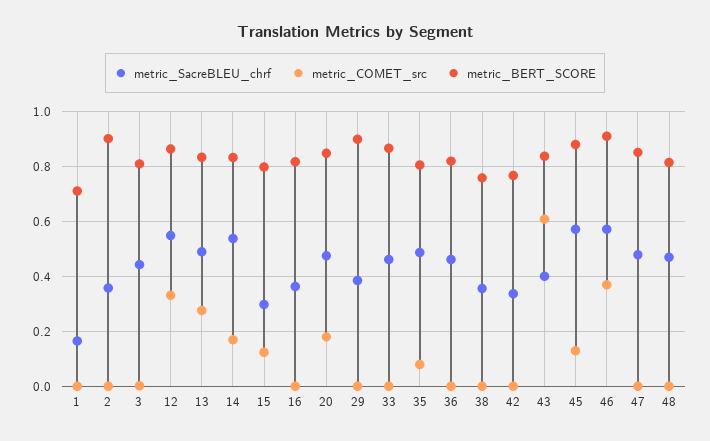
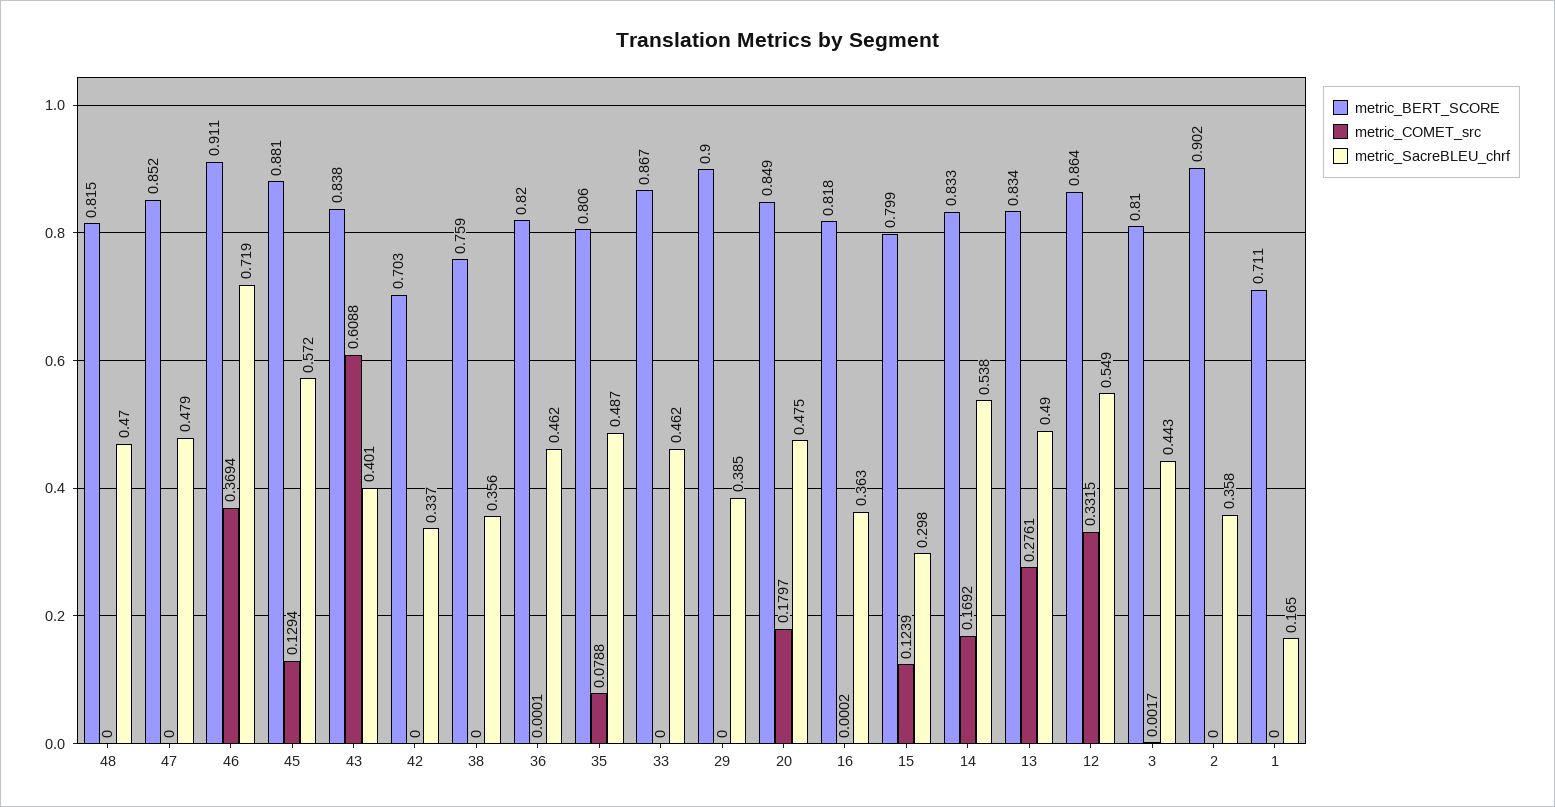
metric_BERT_SCORE, 42: 0.775 -> 0.703
metric_SacreBLEU_chrf, 46: 0.575 -> 0.719

